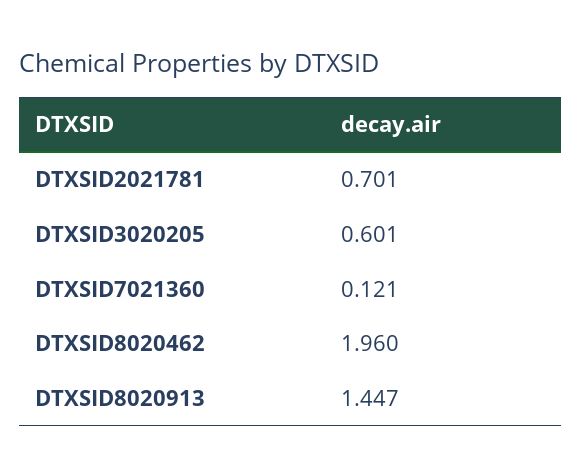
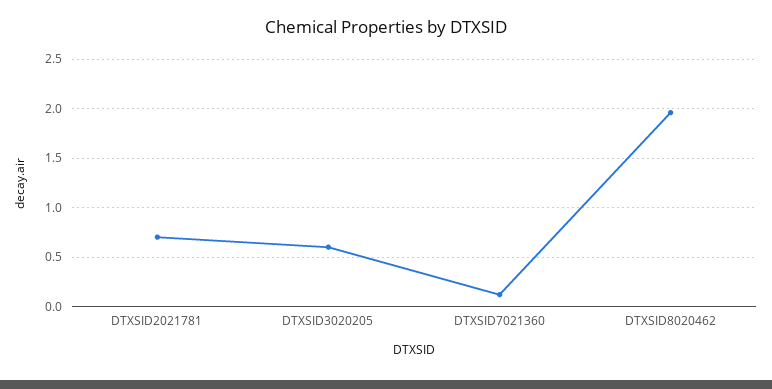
DTXSID8020913: 1.447 -> none

